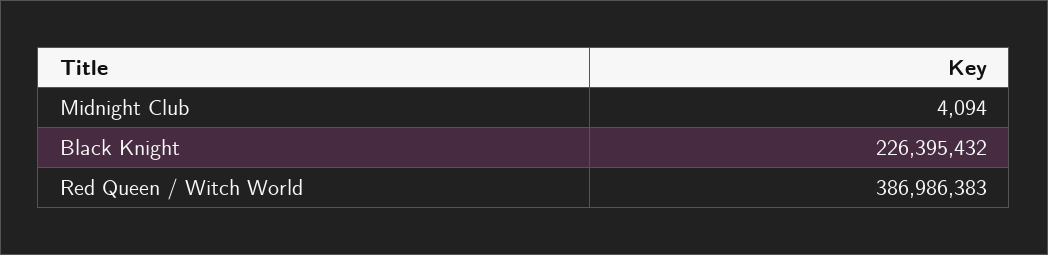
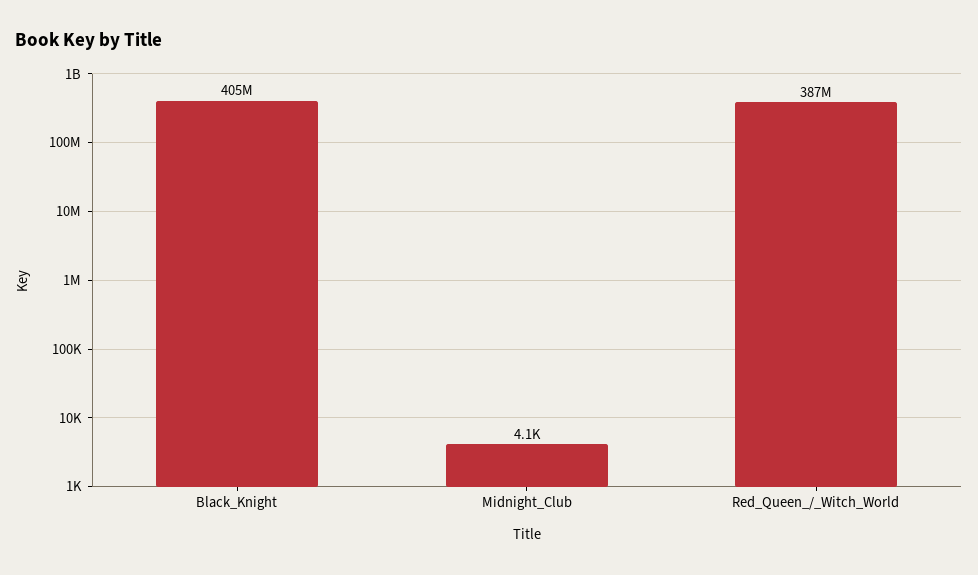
Black Knight: 226395432 -> 405000000

